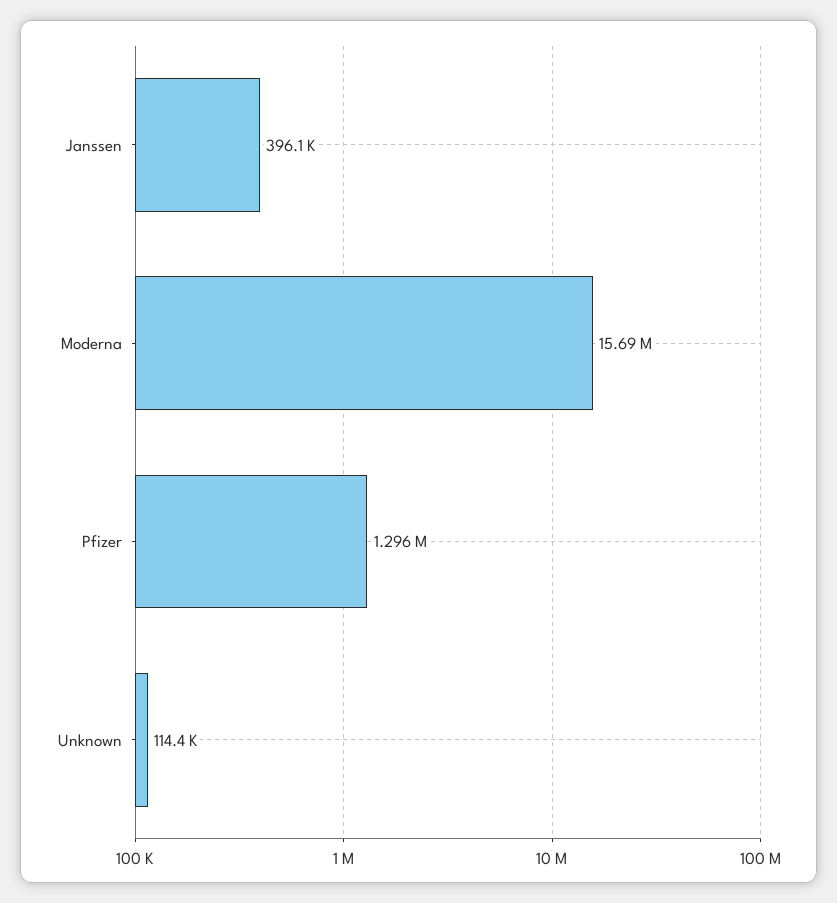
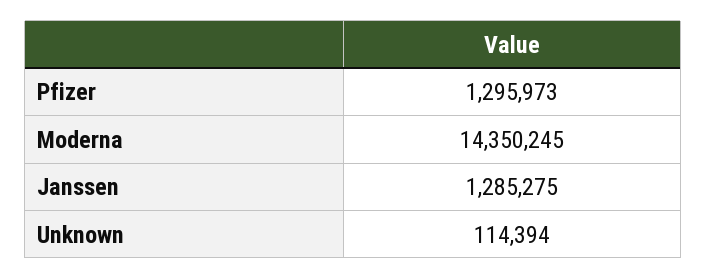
Janssen: 396100 -> 1285275
Moderna: 15690000 -> 14350245

